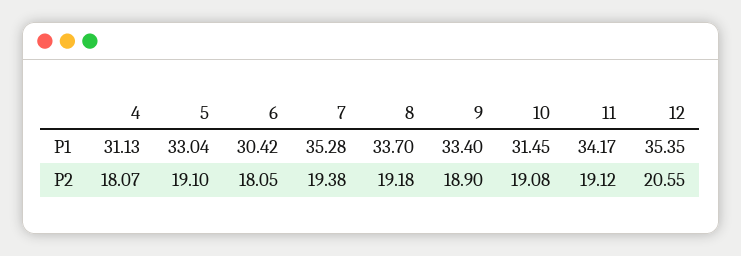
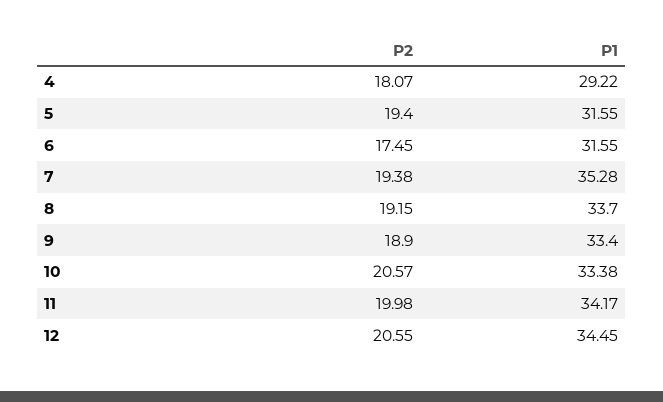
4, P1: 31.13 -> 29.22
5, P1: 33.04 -> 31.55
6, P1: 30.42 -> 31.55
10, P1: 31.45 -> 33.38
12, P1: 35.35 -> 34.45
5, P2: 19.1 -> 19.4
6, P2: 18.05 -> 17.45
8, P2: 19.18 -> 19.15
10, P2: 19.08 -> 20.57
11, P2: 19.12 -> 19.98

